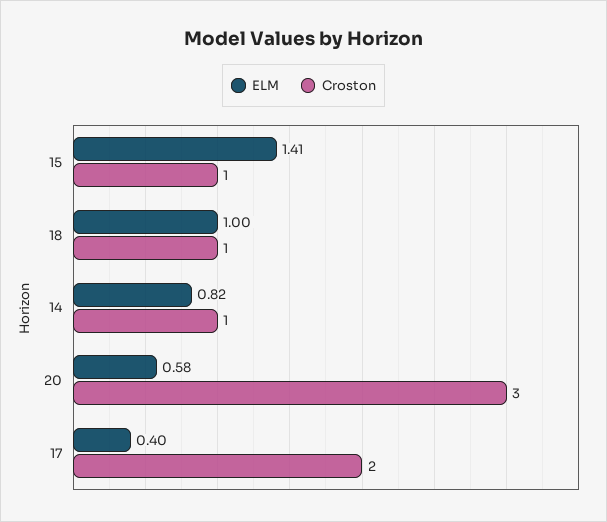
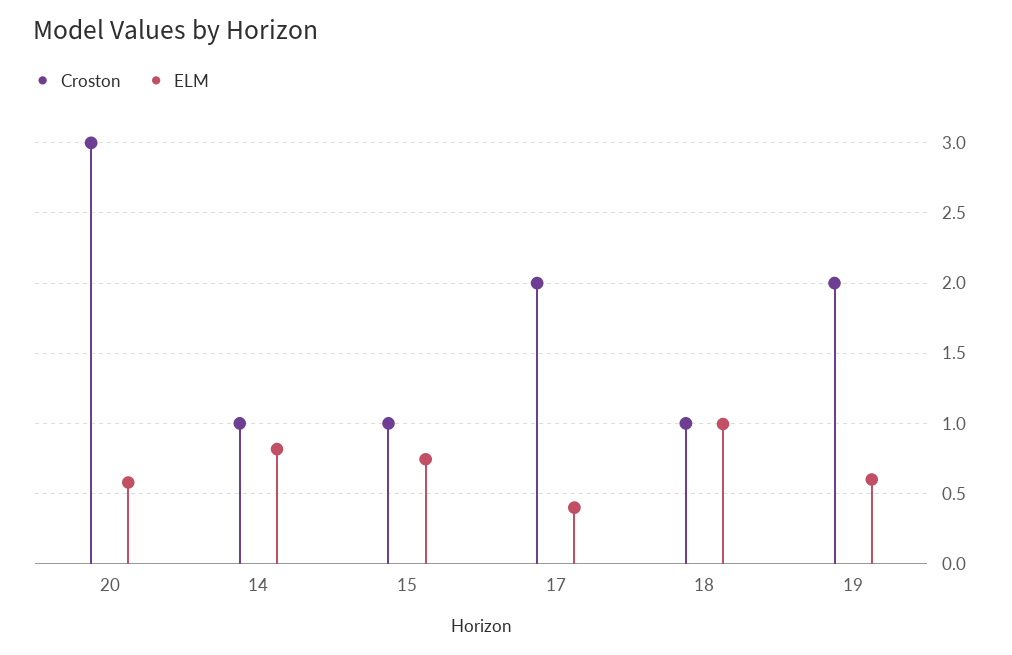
ELM, 15: 1.41 -> 0.75
Croston, 19: none -> 2
ELM, 19: none -> 0.6

